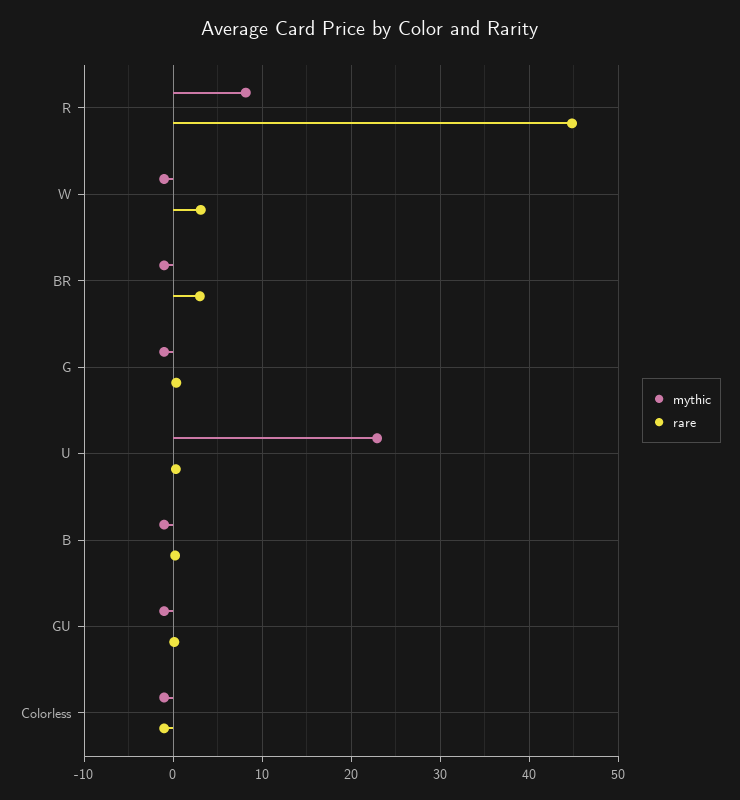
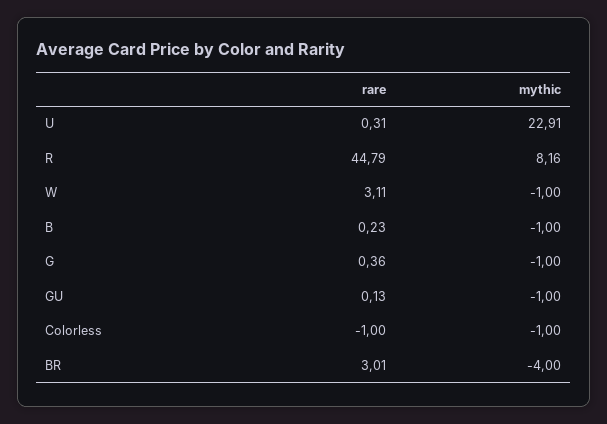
mythic, BR: -1 -> -4

